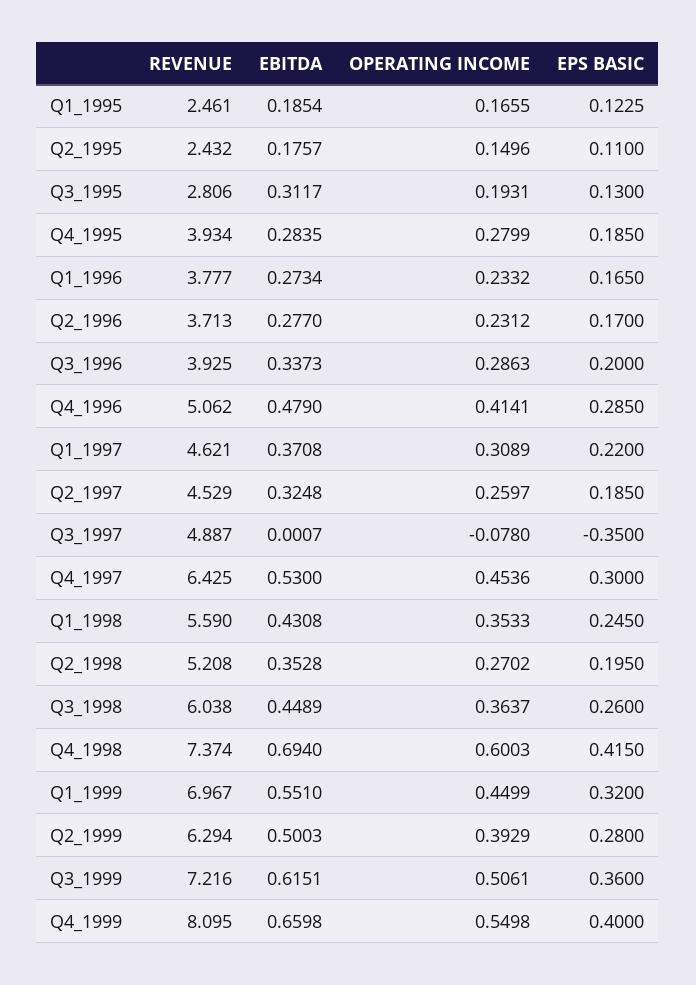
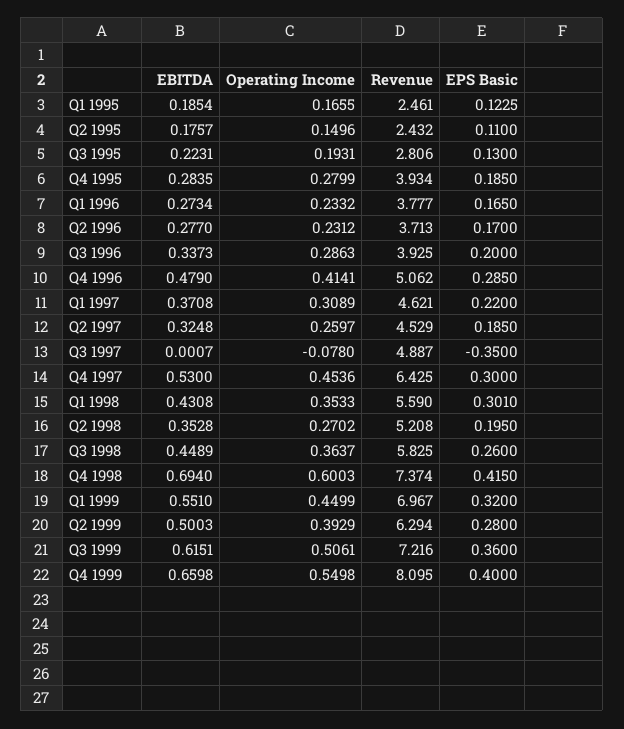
EBITDA, Q3_1995: 0.3117 -> 0.2231
EPS BASIC, Q1_1998: 0.245 -> 0.301
REVENUE, Q3_1998: 6.038 -> 5.825

